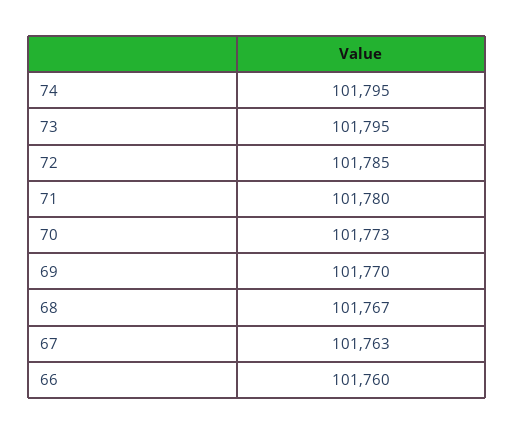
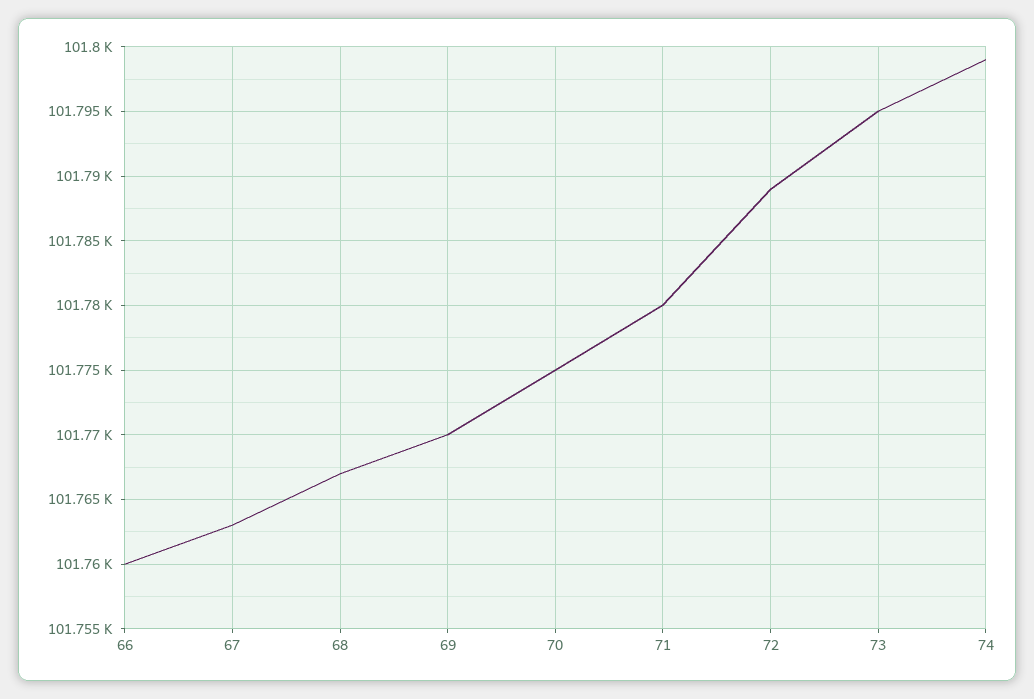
74: 101795 -> 101799
72: 101785 -> 101789
70: 101773 -> 101775

